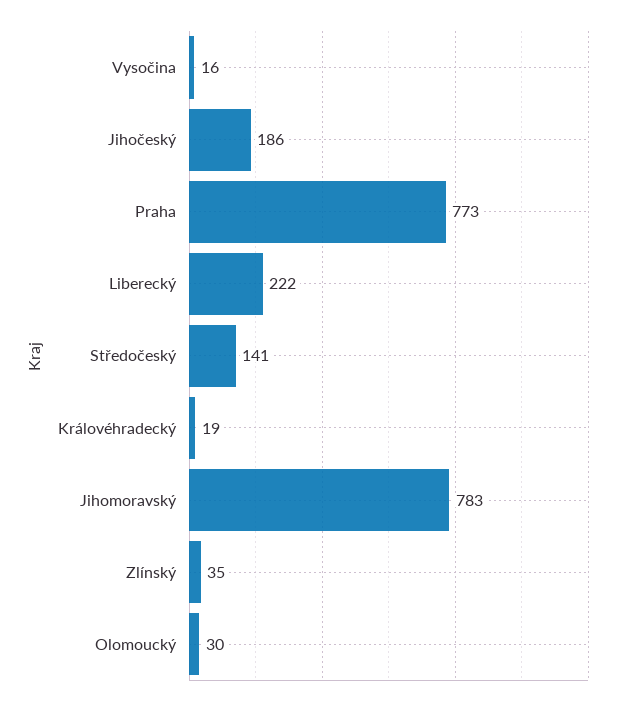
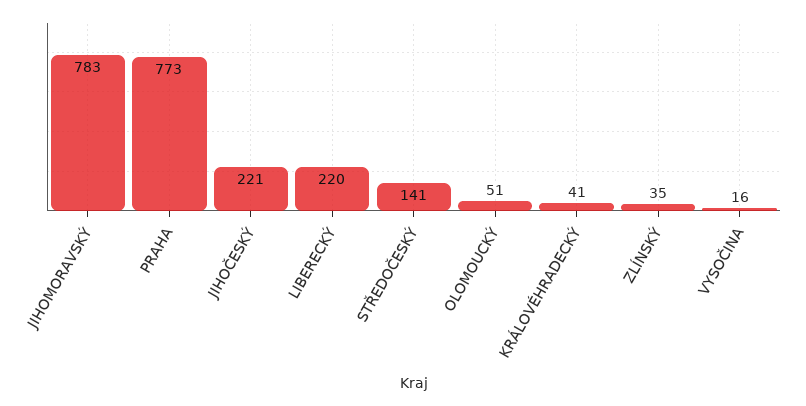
Jihočeský: 186 -> 221
Liberecký: 222 -> 220
Královéhradecký: 19 -> 41
Olomoucký: 30 -> 51

